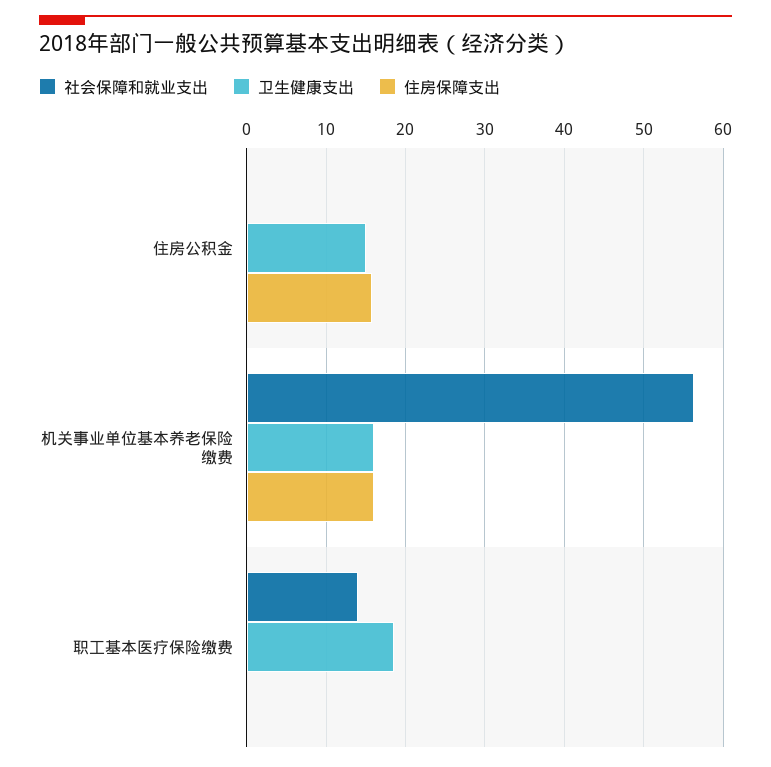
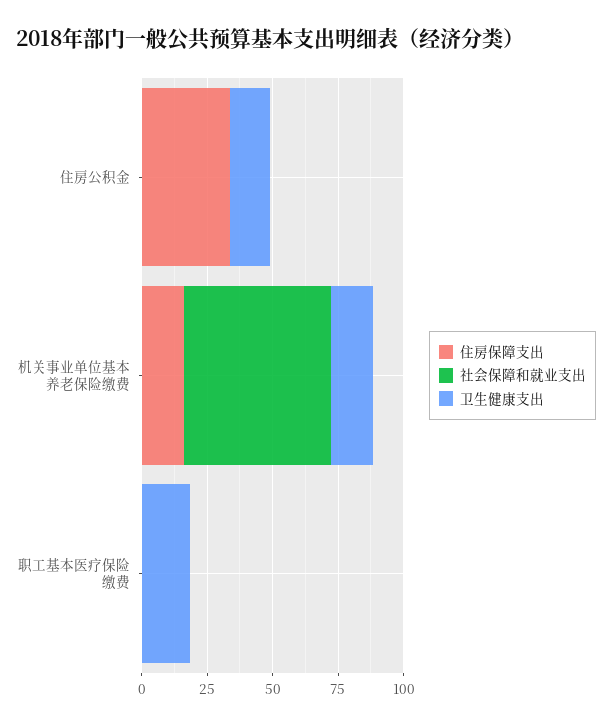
住房保障支出, 住房公积金: 16 -> 35
社会保障和就业支出, 职工基本医疗保险缴费: 14 -> 0

